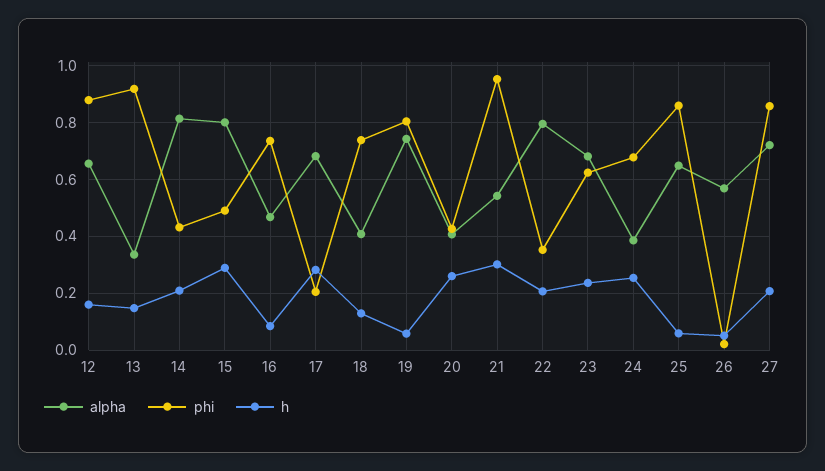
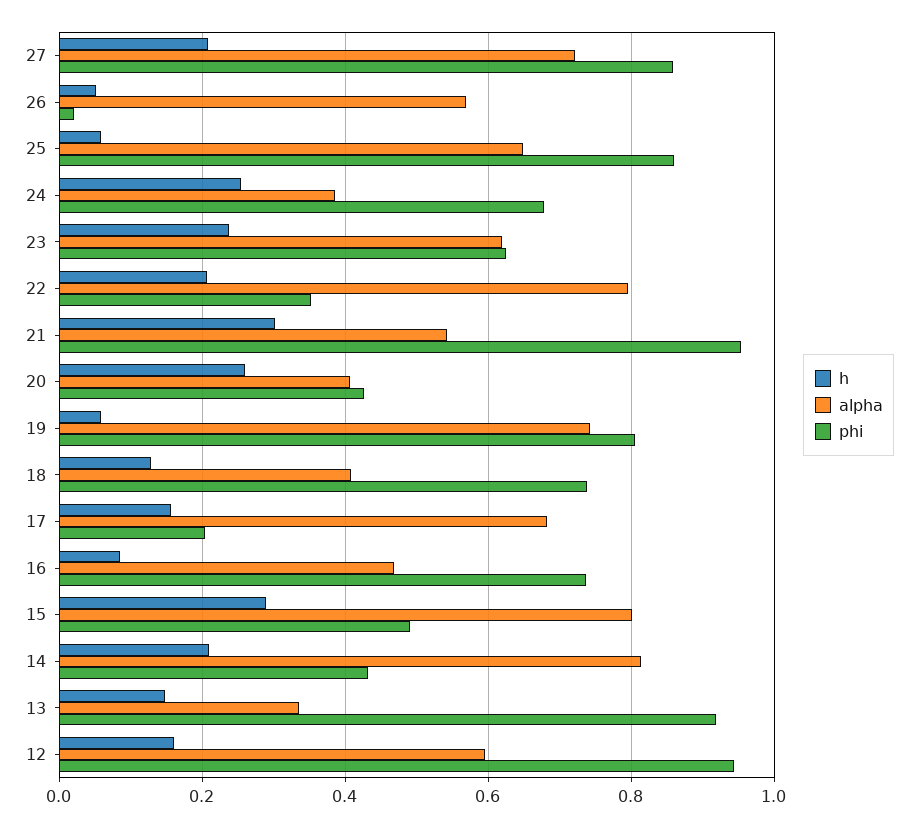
alpha, 12: 0.65 -> 0.6
phi, 12: 0.875 -> 0.94
h, 17: 0.275 -> 0.16
alpha, 23: 0.675 -> 0.62

